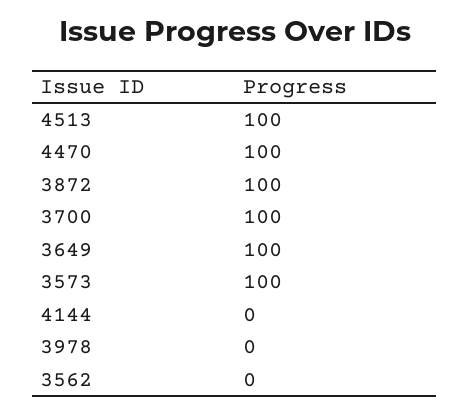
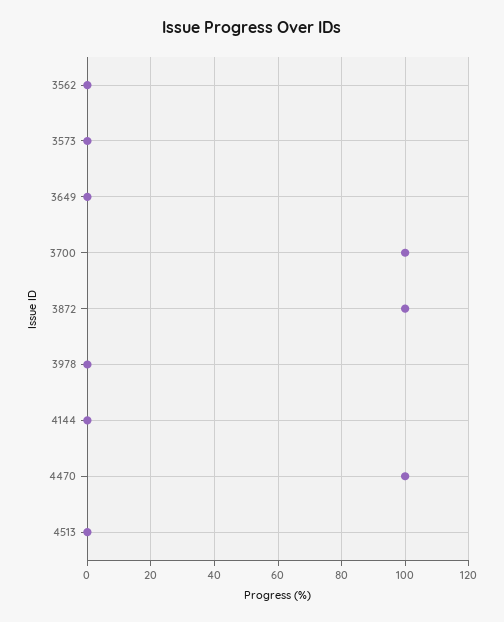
4513: 100 -> 0
3649: 100 -> 0
3573: 100 -> 0

